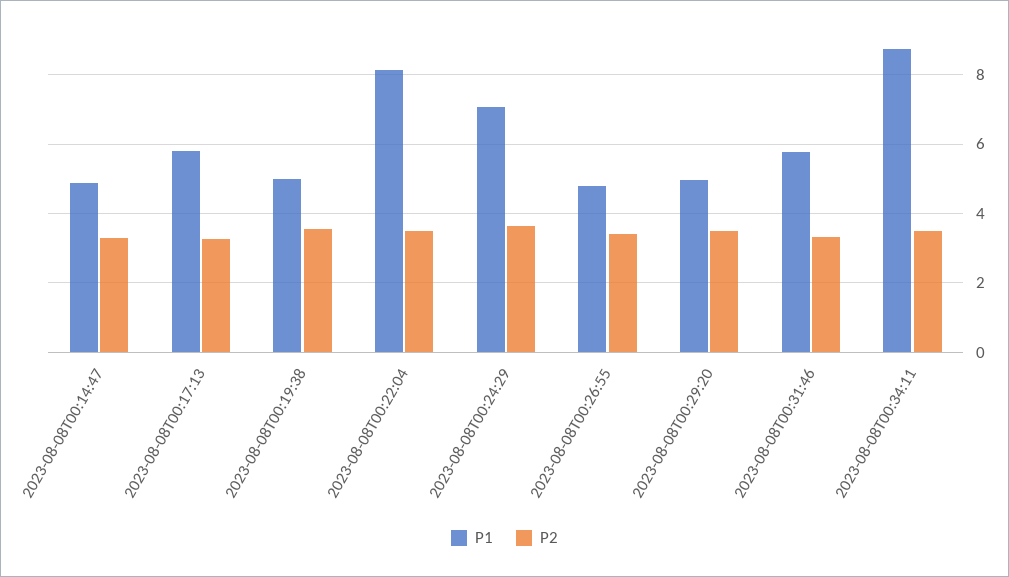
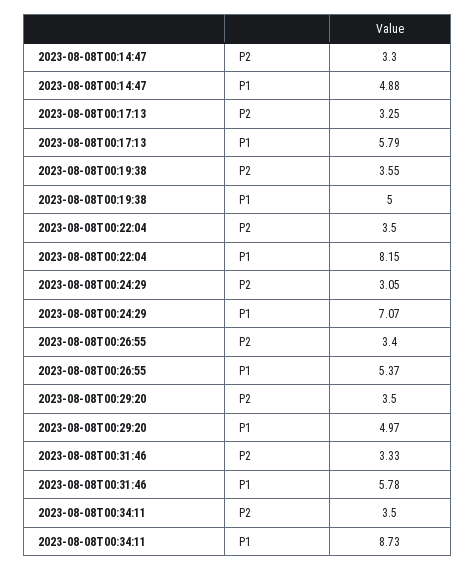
P2, 2023-08-08T00:24:29: 3.6 -> 3.05
P1, 2023-08-08T00:26:55: 4.8 -> 5.37

